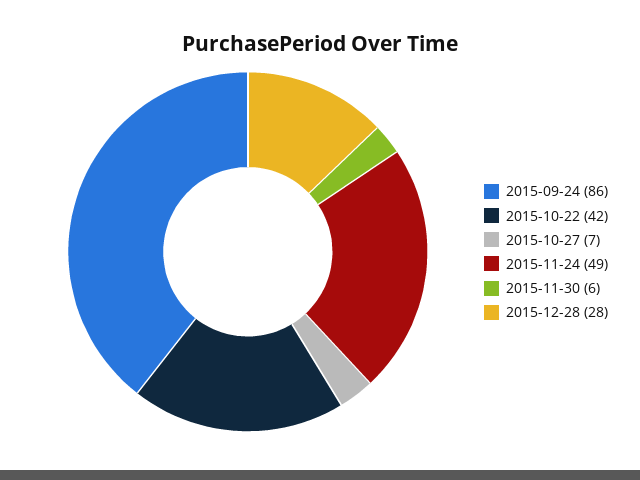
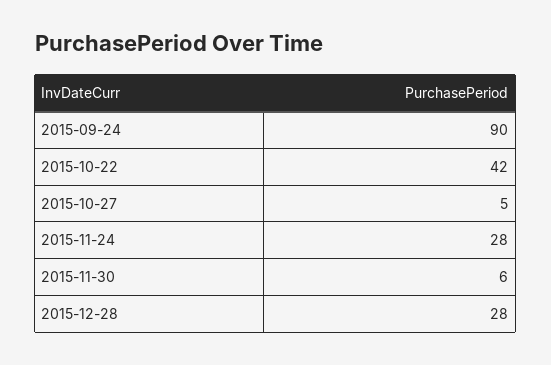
2015-09-24: 86 -> 90
2015-10-27: 7 -> 5
2015-11-24: 49 -> 28

